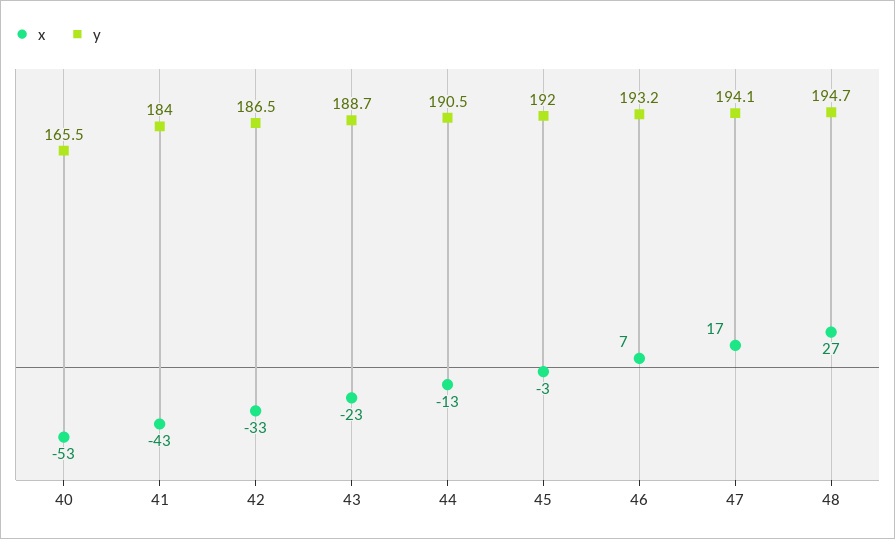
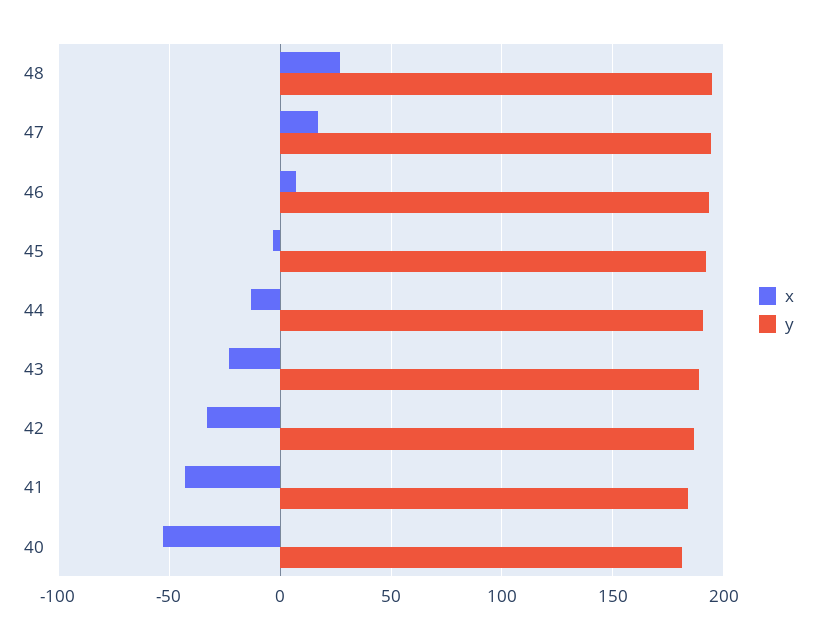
y, 40: 165.5 -> 180

